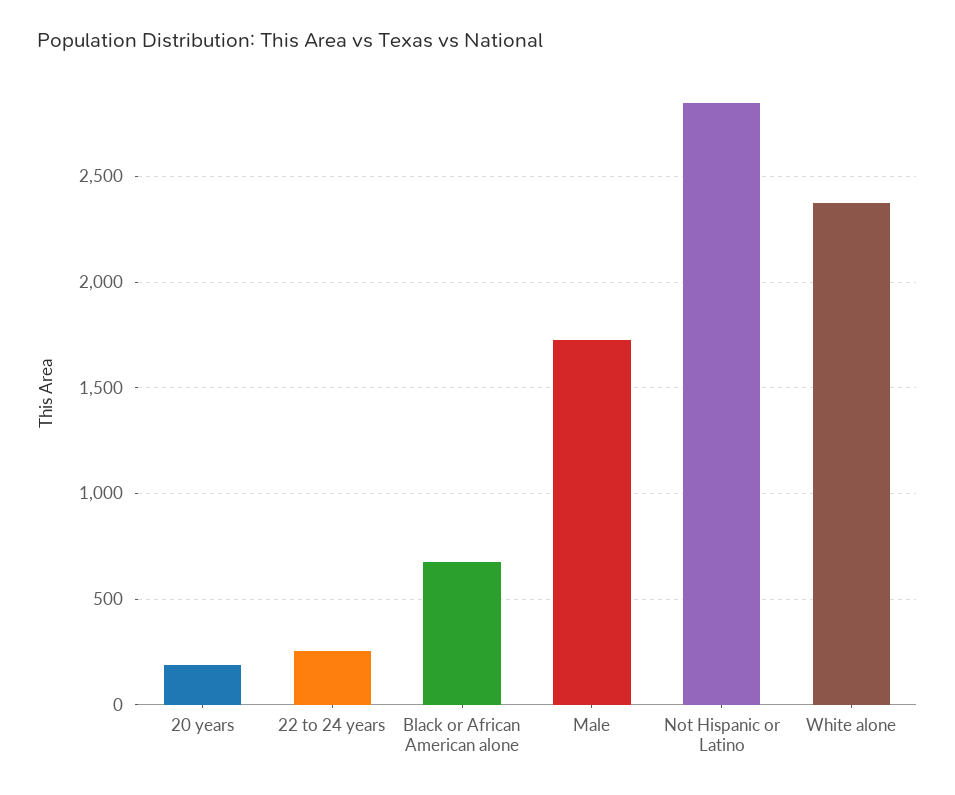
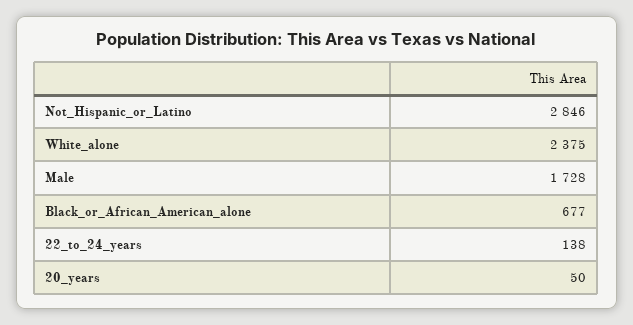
20 years: 200 -> 50
22 to 24 years: 250 -> 138

